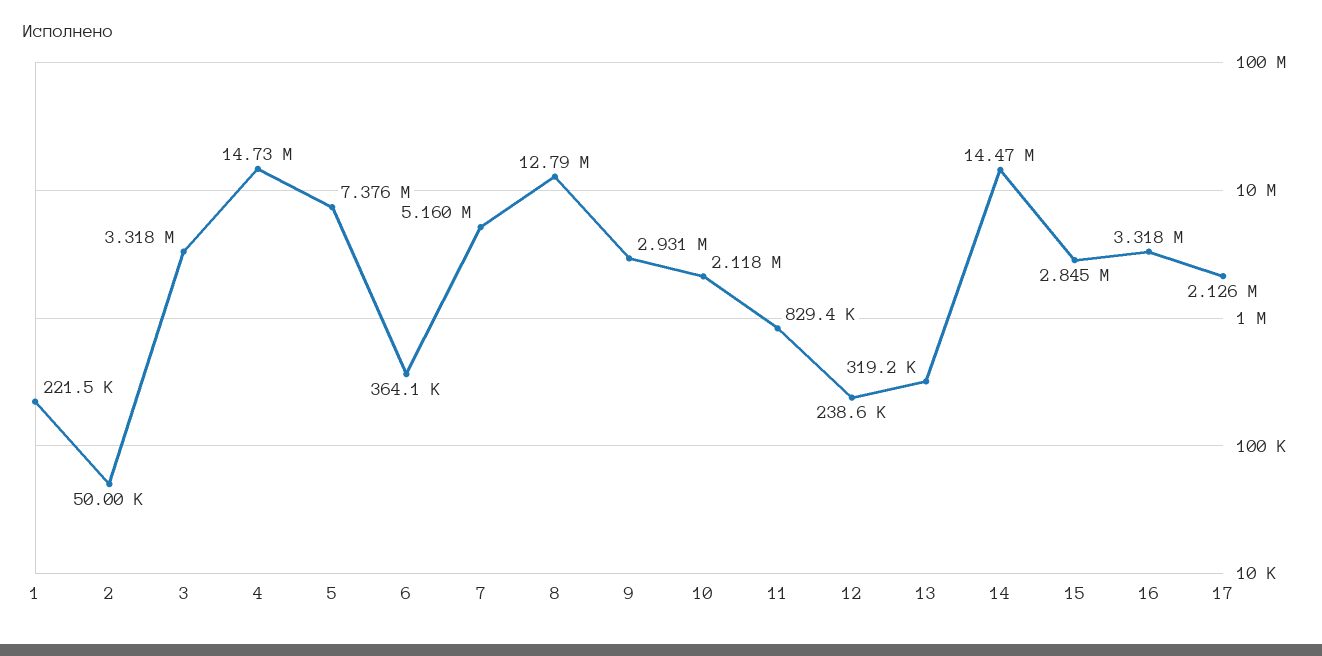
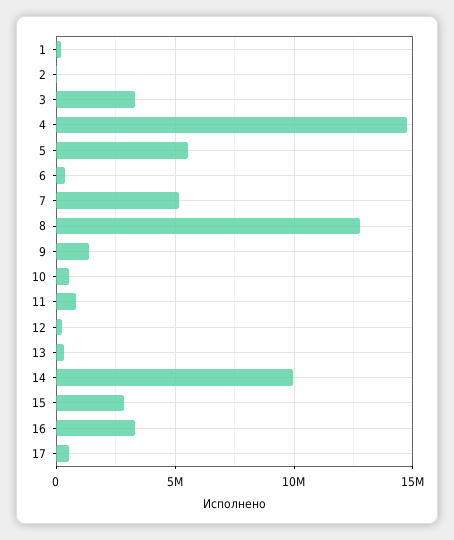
5: 7376000 -> 5500000
9: 2931000 -> 1500000
10: 2118000 -> 500000
14: 14470000 -> 10000000
17: 2126000 -> 500000

